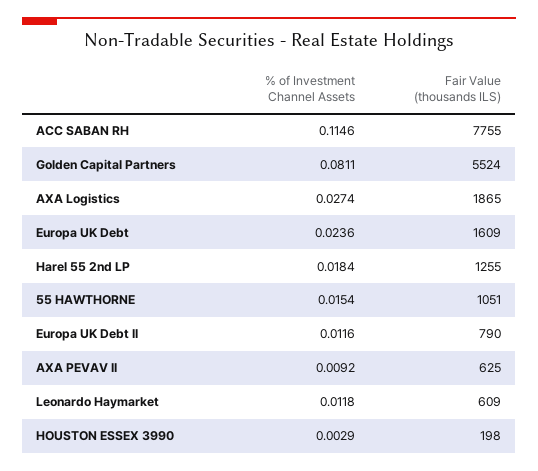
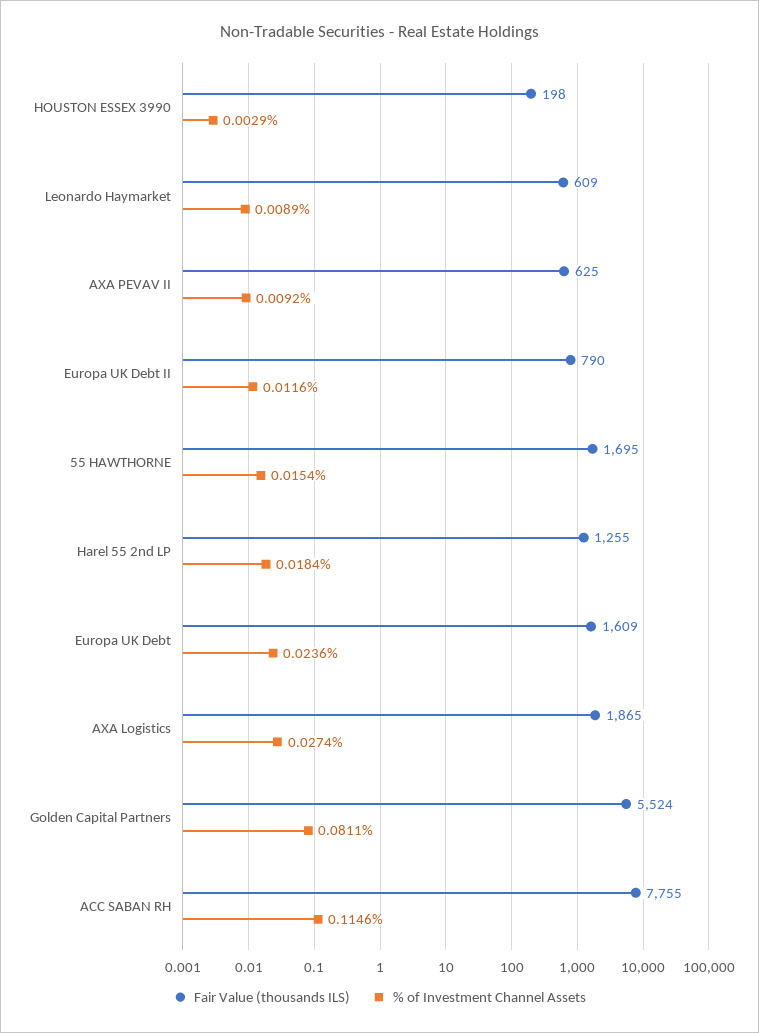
Fair Value (thousands ILS), 55 HAWTHORNE: 1051 -> 1695
% of Investment Channel Assets, Leonardo Haymarket: 0.0118 -> 0.0089

